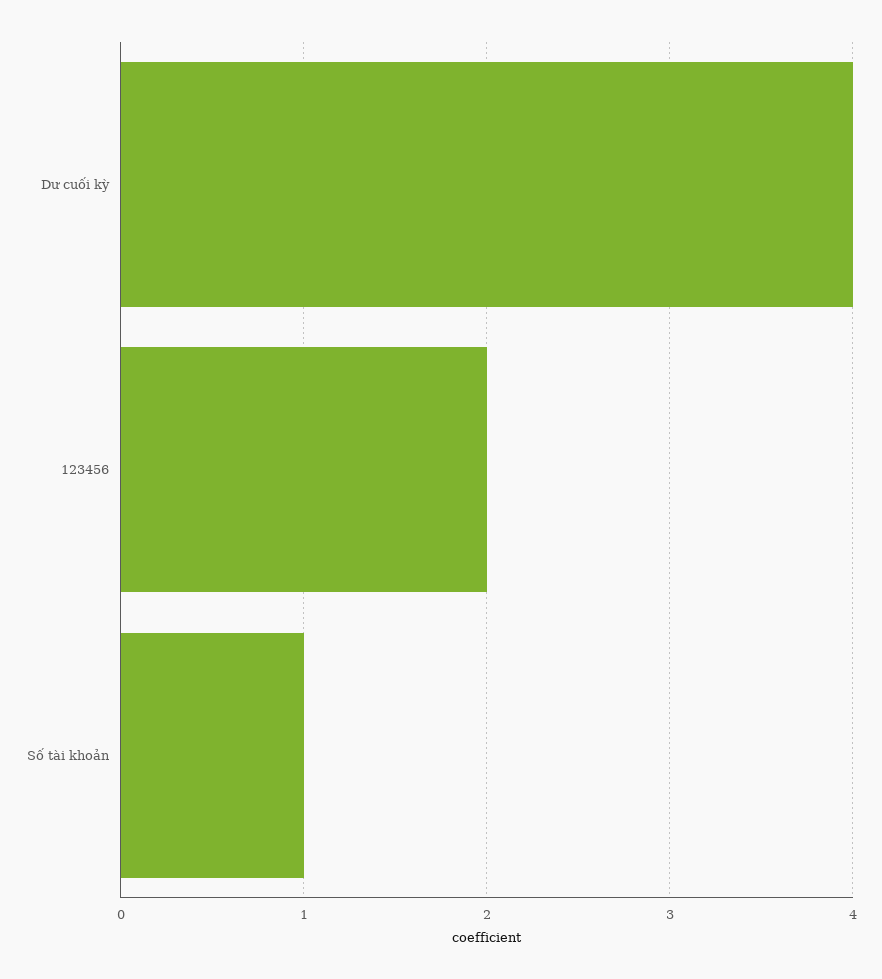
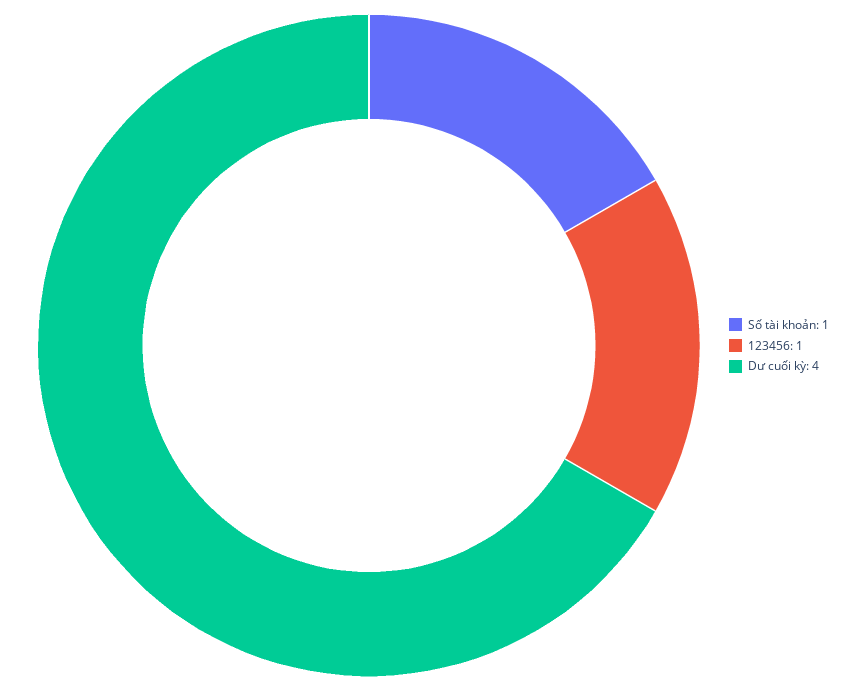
123456: 2 -> 1

